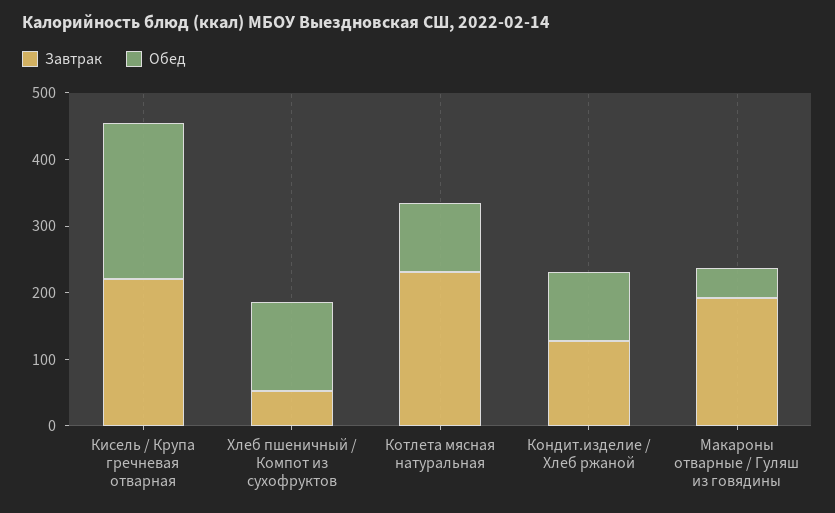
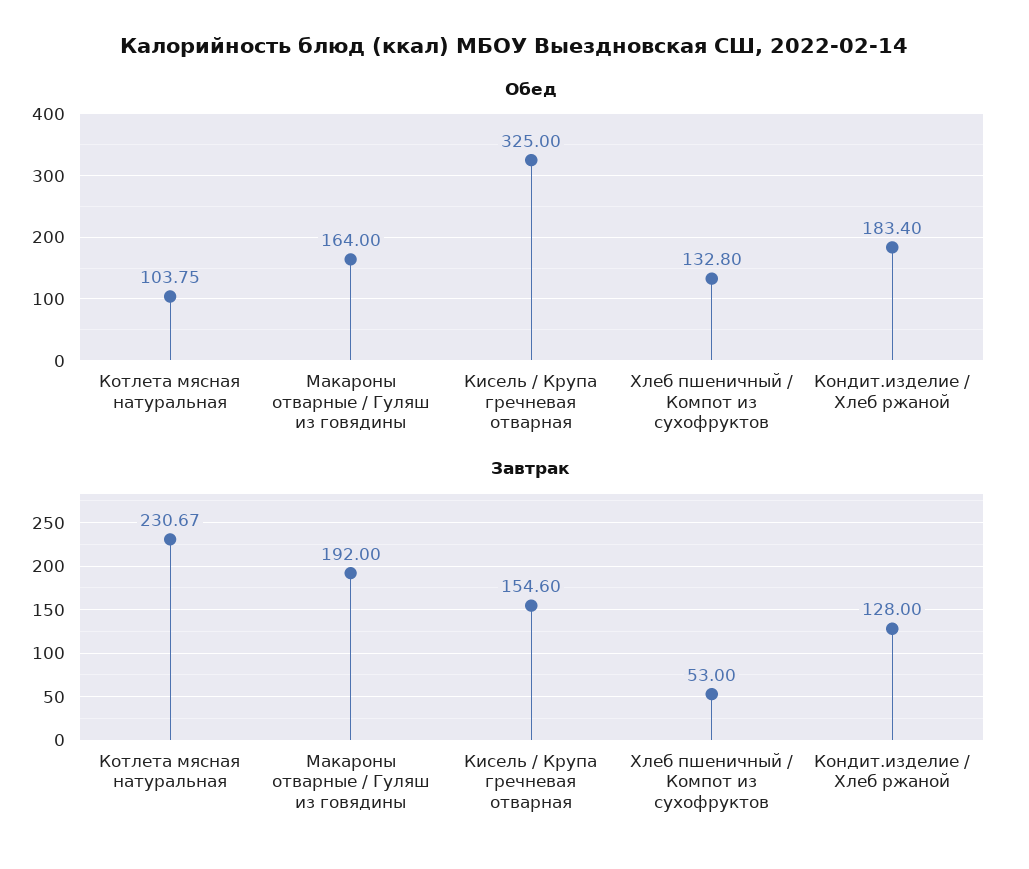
Завтрак, Кисель / Крупа гречневая отварная: 220 -> 154.6
Обед, Кисель / Крупа гречневая отварная: 240 -> 325
Обед, Кондит.изделие / Хлеб ржаной: 100 -> 183.4
Обед, Макароны отварные / Гуляш из говядины: 40 -> 164

